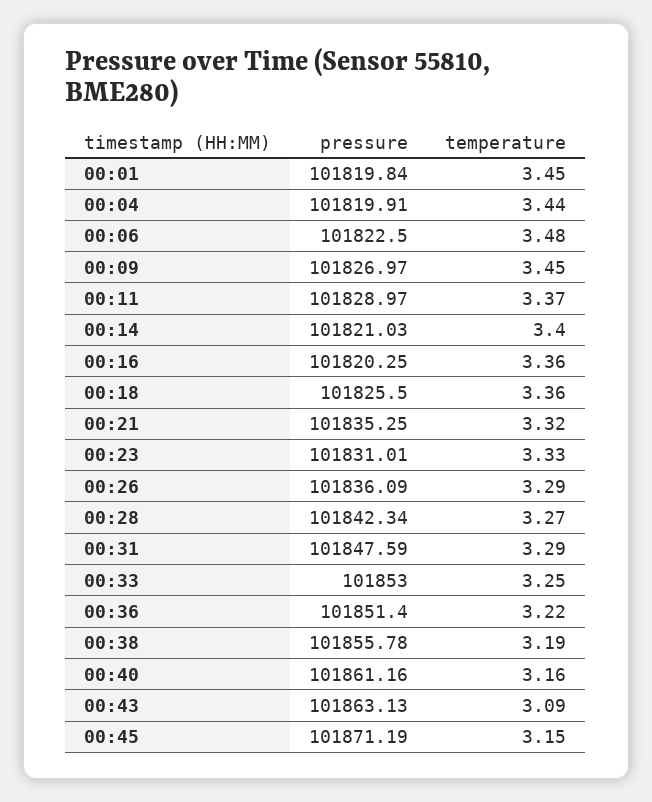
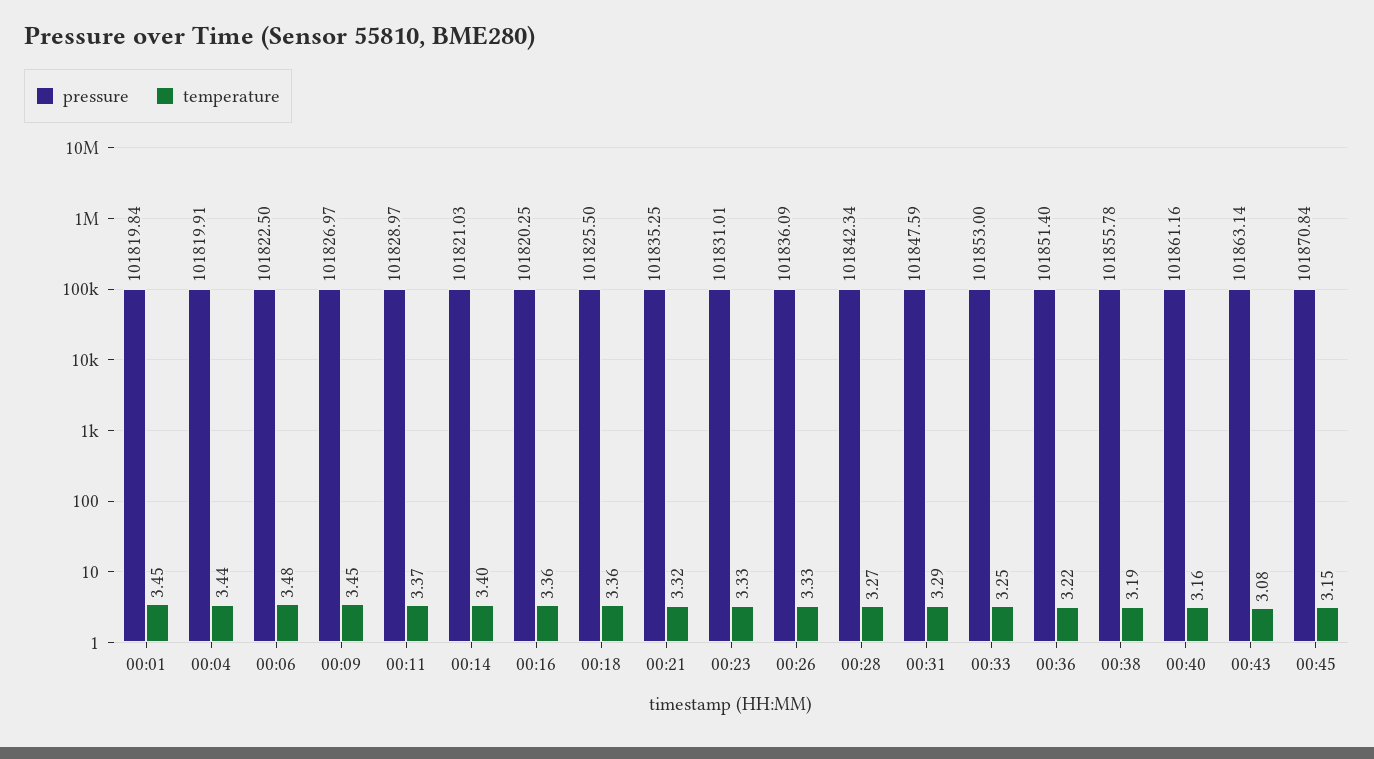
temperature, 00:26: 3.29 -> 3.33
pressure, 00:43: 101863.13 -> 101863.14
temperature, 00:43: 3.09 -> 3.08
pressure, 00:45: 101871.19 -> 101870.84

